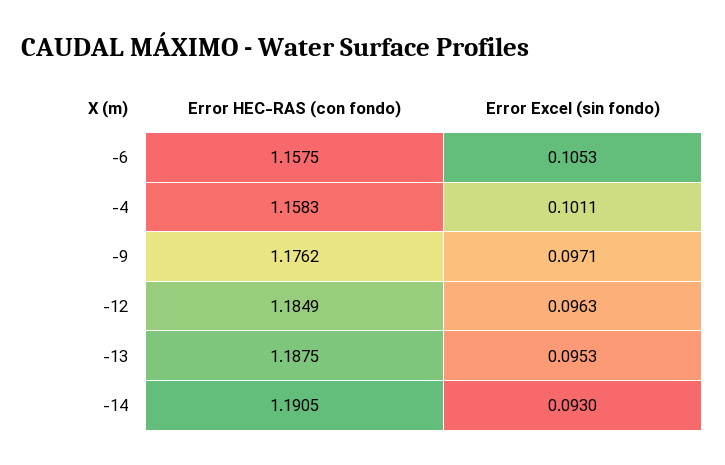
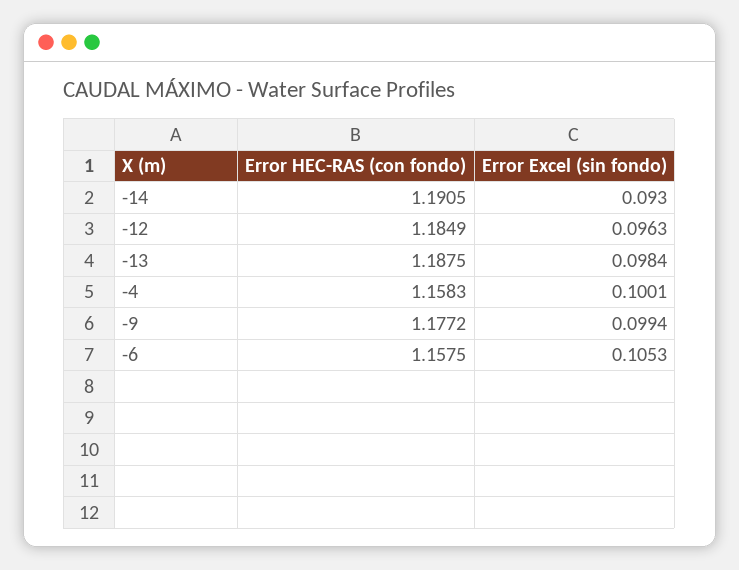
Error Excel (sin fondo), -4: 0.1011 -> 0.1001
Error HEC-RAS (con fondo), -9: 1.1762 -> 1.1772
Error Excel (sin fondo), -9: 0.0971 -> 0.0994
Error Excel (sin fondo), -13: 0.0953 -> 0.0984

